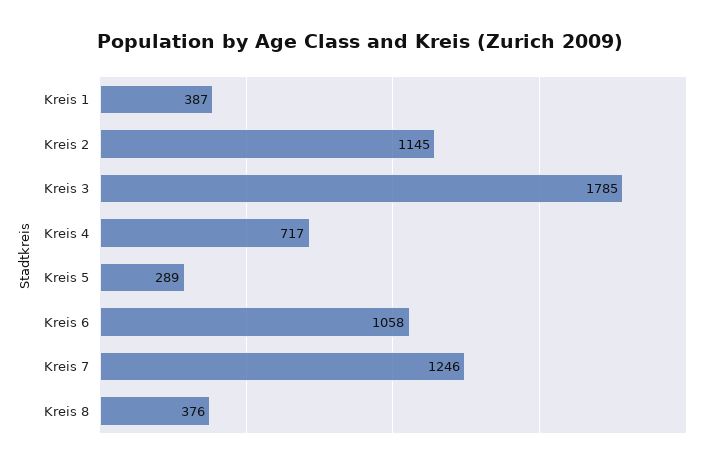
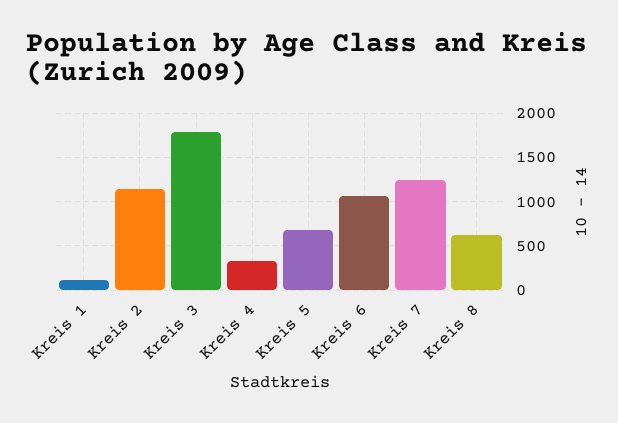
Kreis 1: 387 -> 100
Kreis 4: 717 -> 300
Kreis 5: 289 -> 700
Kreis 8: 376 -> 600

